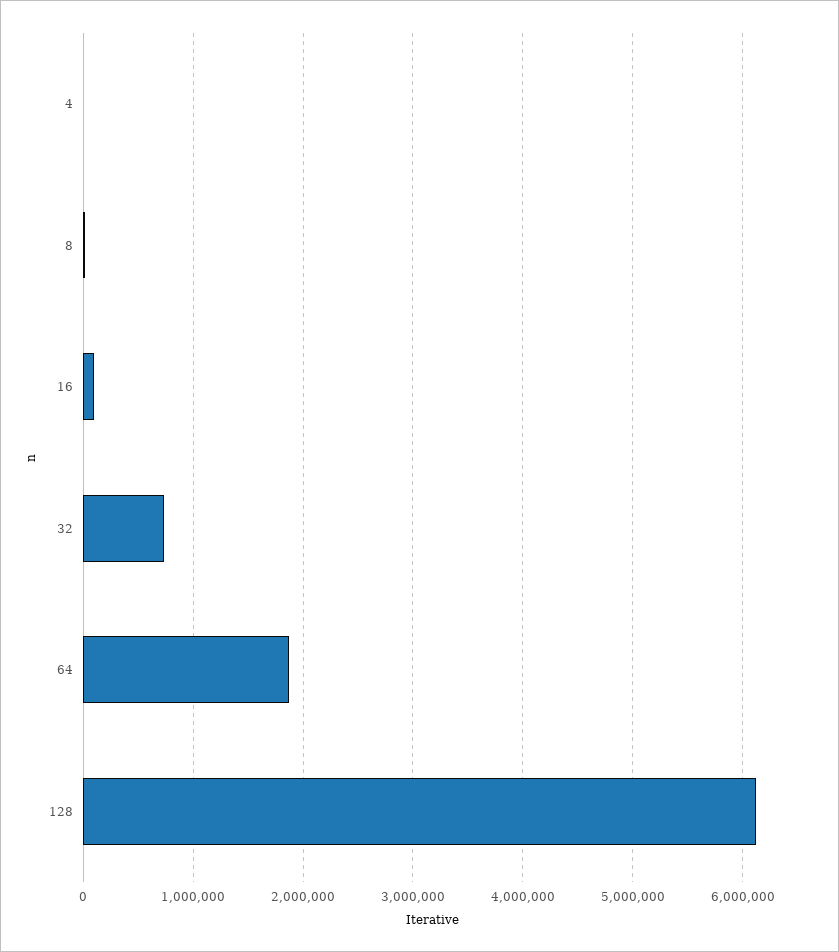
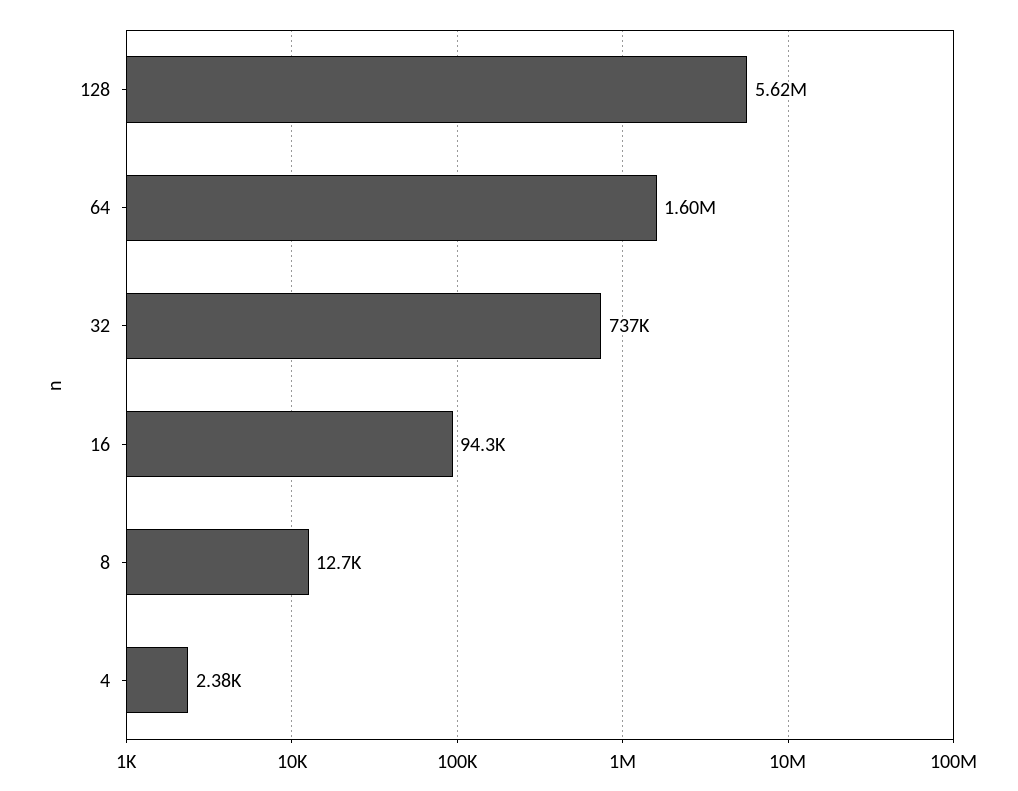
64: 1900000 -> 1600000
128: 6100000 -> 5620000

